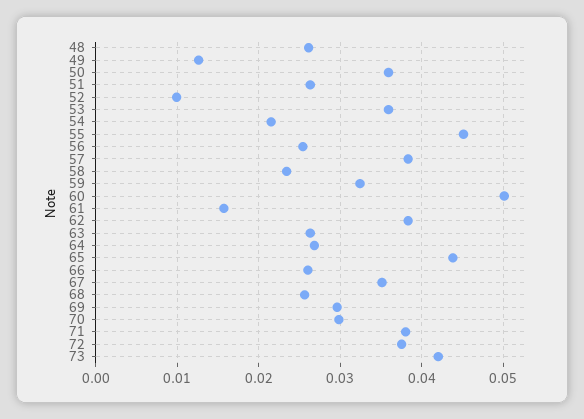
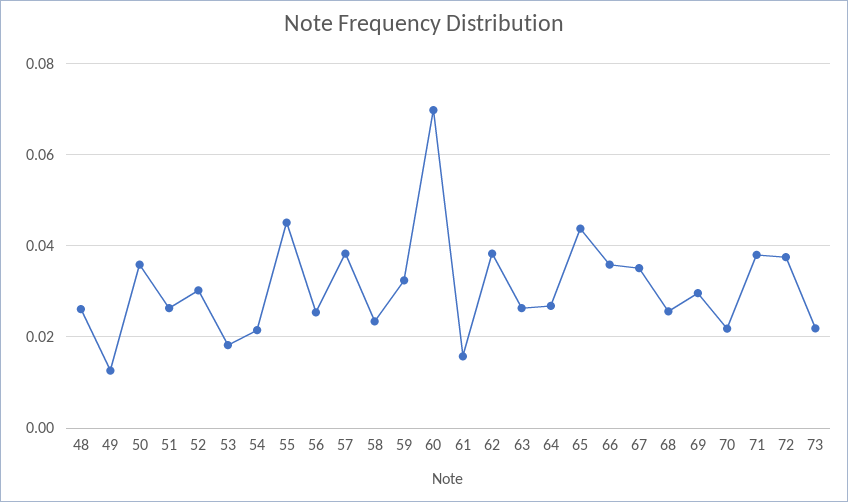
52: 0.01 -> 0.03
53: 0.036 -> 0.018
60: 0.05 -> 0.07
66: 0.026 -> 0.036
70: 0.03 -> 0.022
73: 0.042 -> 0.022

